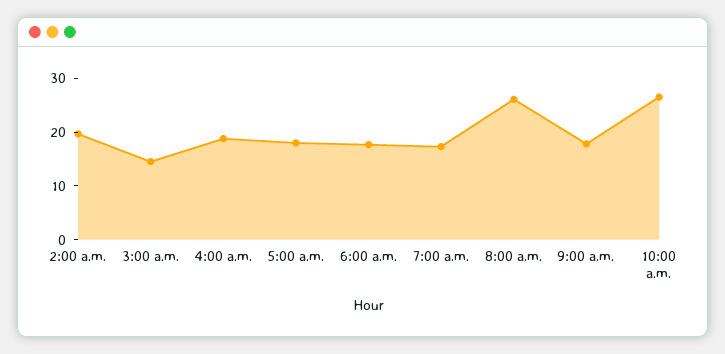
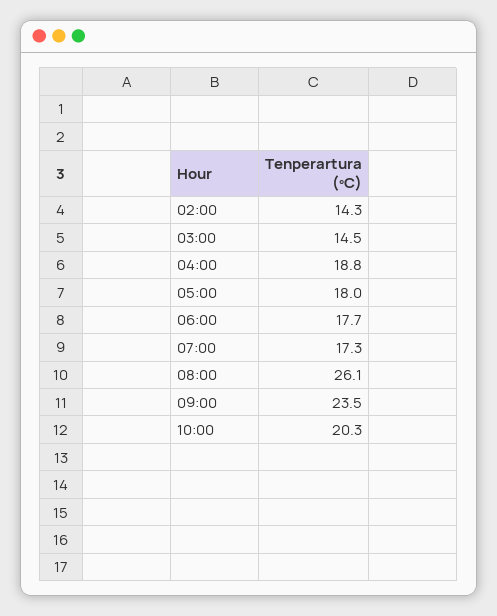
2:00 a.m.: 20 -> 14.3
9:00 a.m.: 18 -> 23.5
10:00 a.m.: 26 -> 20.3

